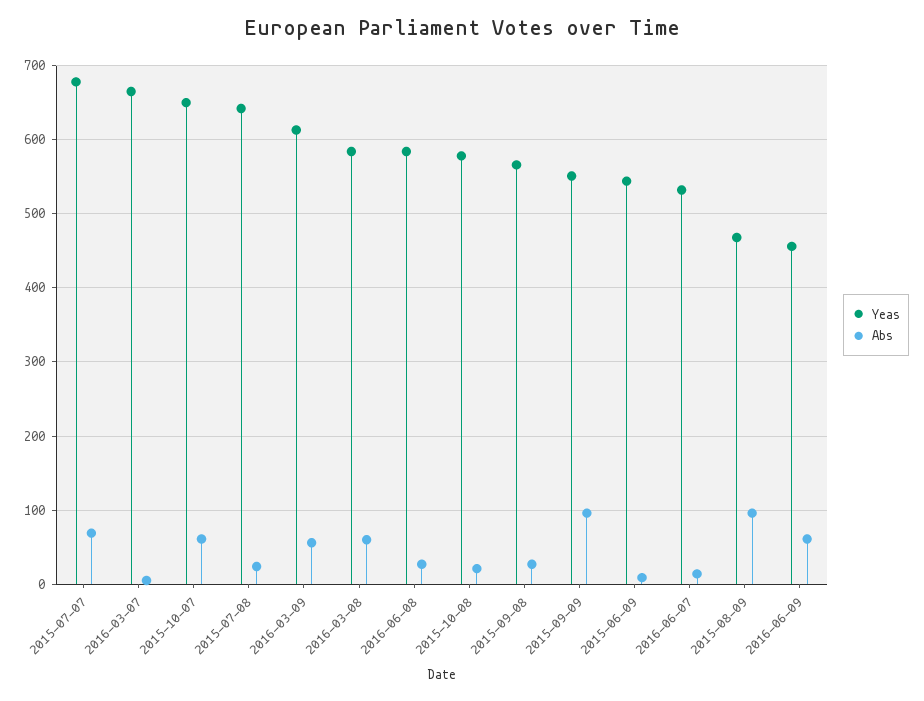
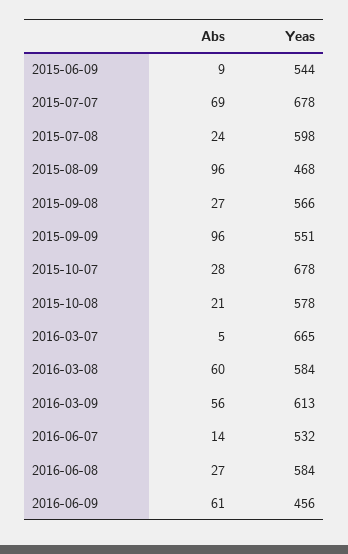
Yeas, 2015-10-07: 650 -> 678
Abs, 2015-10-07: 60 -> 28
Yeas, 2015-07-08: 640 -> 598

